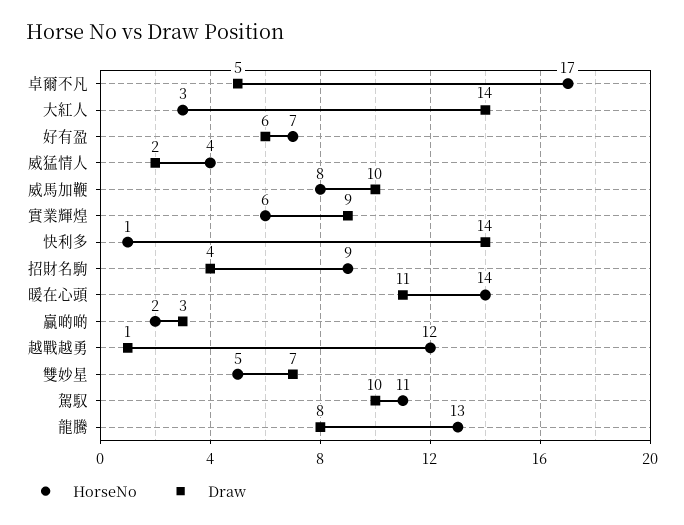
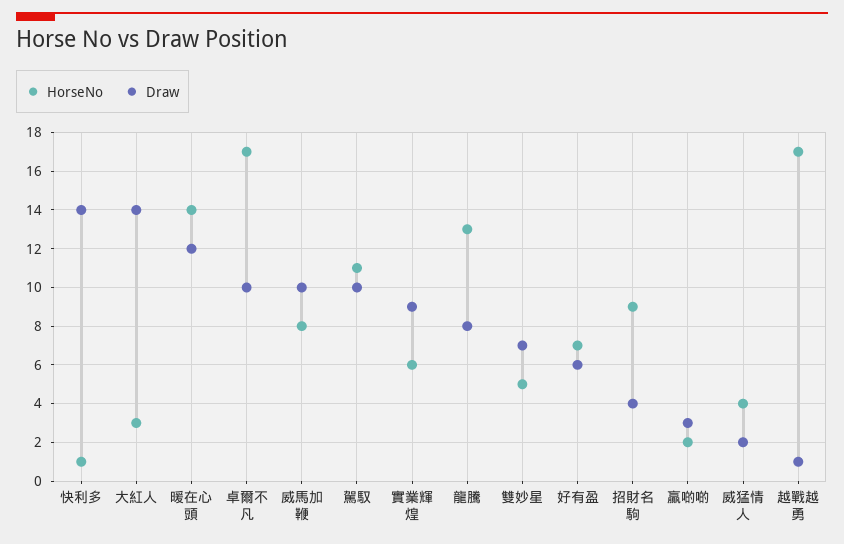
Draw, 卓爾不凡: 5 -> 10
Draw, 暖在心頭: 11 -> 12
HorseNo, 越戰越勇: 12 -> 17

